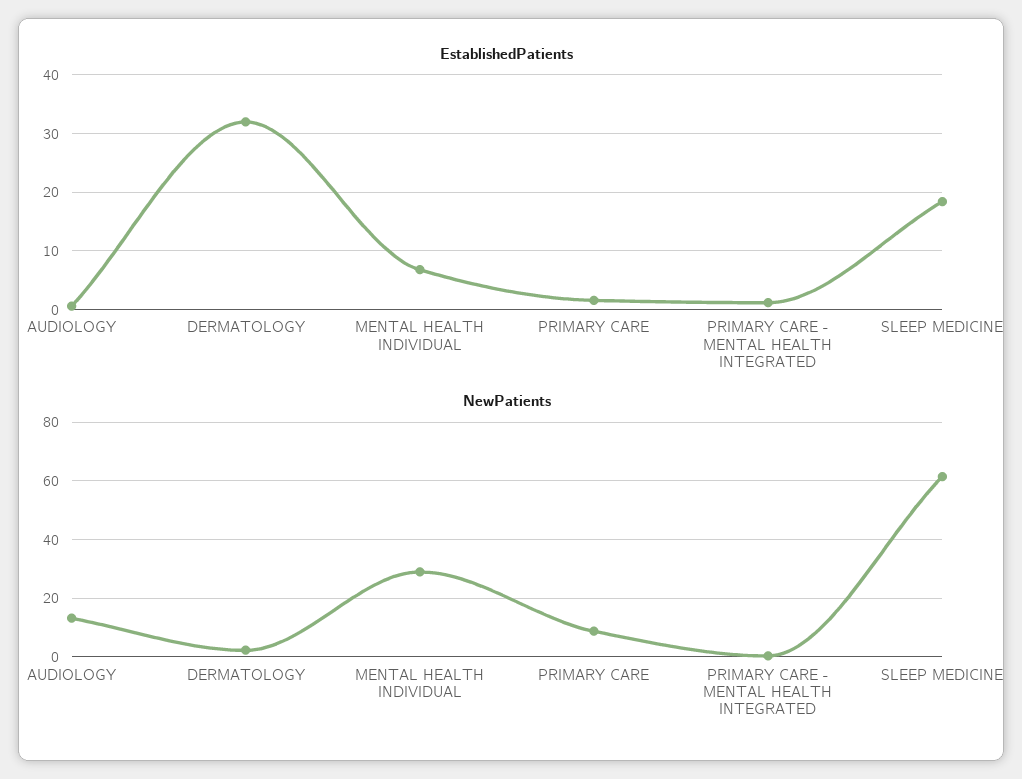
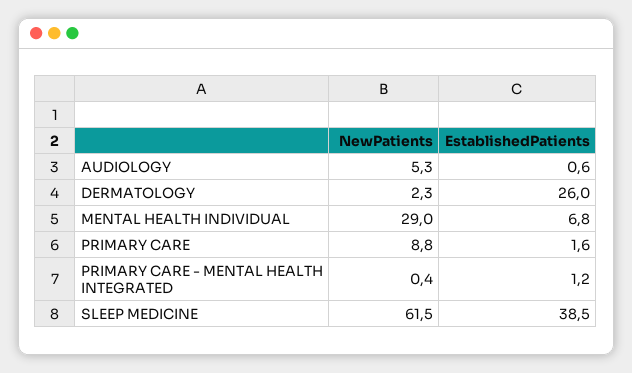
EstablishedPatients, DERMATOLOGY: 32 -> 26
EstablishedPatients, SLEEP MEDICINE: 18 -> 38.5
NewPatients, AUDIOLOGY: 12.5 -> 5.3

